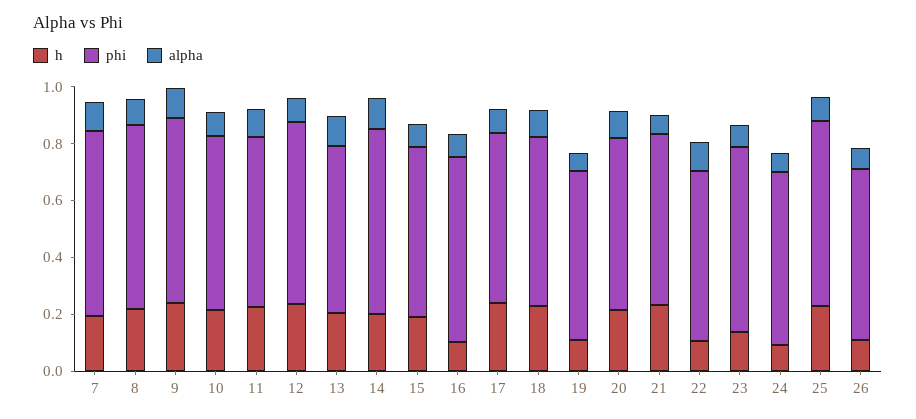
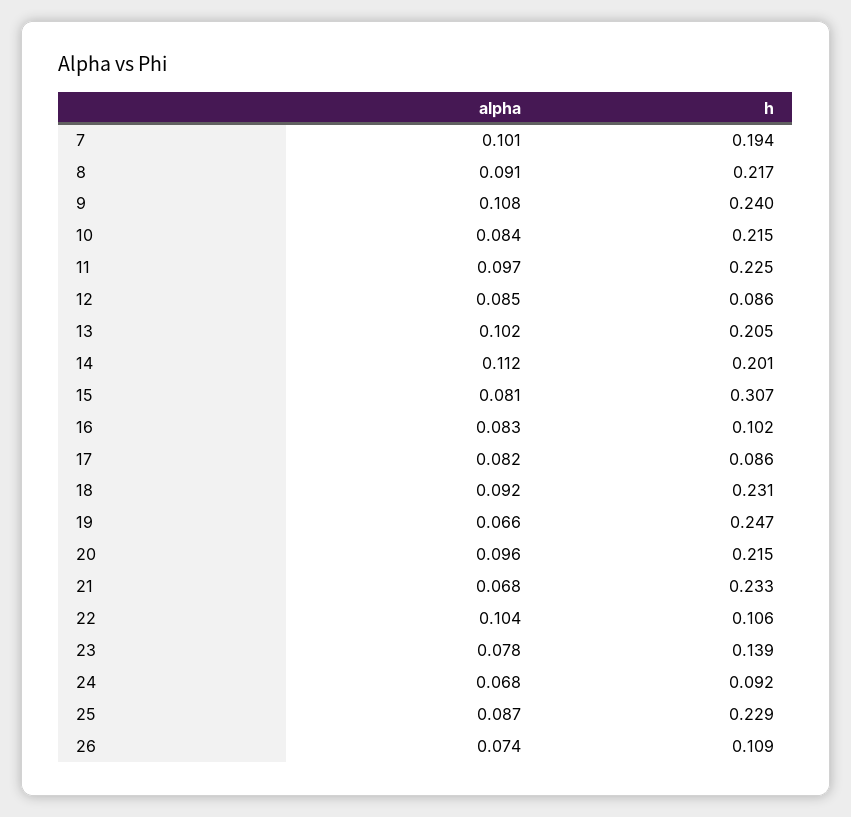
phi, 7: 0.65 -> none
phi, 8: 0.65 -> none
phi, 9: 0.65 -> none
phi, 10: 0.6 -> none
phi, 11: 0.6 -> none
h, 12: 0.25 -> 0.086
phi, 12: 0.65 -> none
phi, 13: 0.6 -> none
phi, 14: 0.65 -> none
h, 15: 0.2 -> 0.307
phi, 15: 0.6 -> none
phi, 16: 0.65 -> none
h, 17: 0.25 -> 0.086
phi, 17: 0.6 -> none
phi, 18: 0.6 -> none
h, 19: 0.1 -> 0.247
phi, 19: 0.6 -> none
phi, 20: 0.6 -> none
phi, 21: 0.6 -> none
phi, 22: 0.6 -> none
phi, 23: 0.65 -> none
phi, 24: 0.6 -> none
phi, 25: 0.65 -> none
phi, 26: 0.6 -> none

